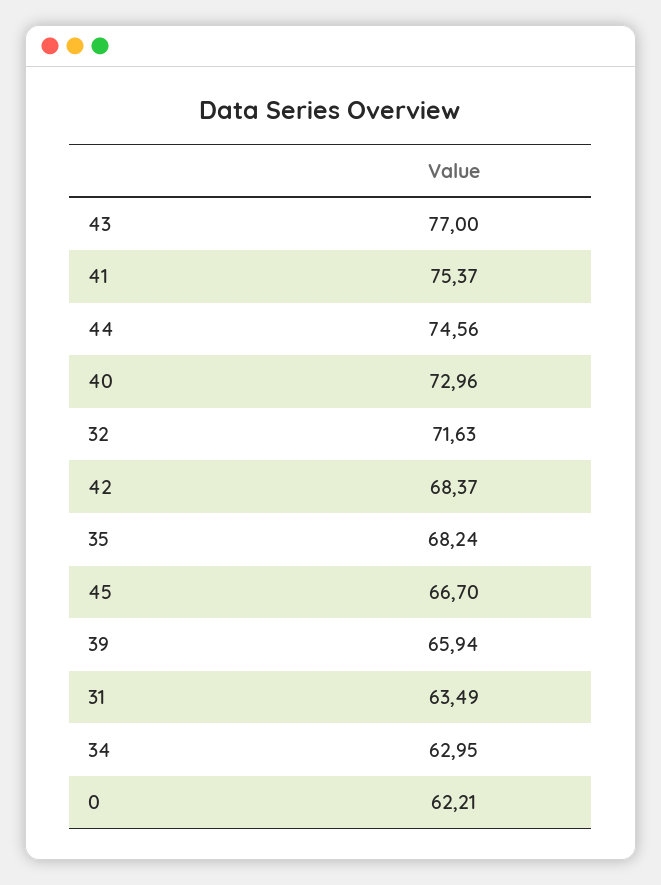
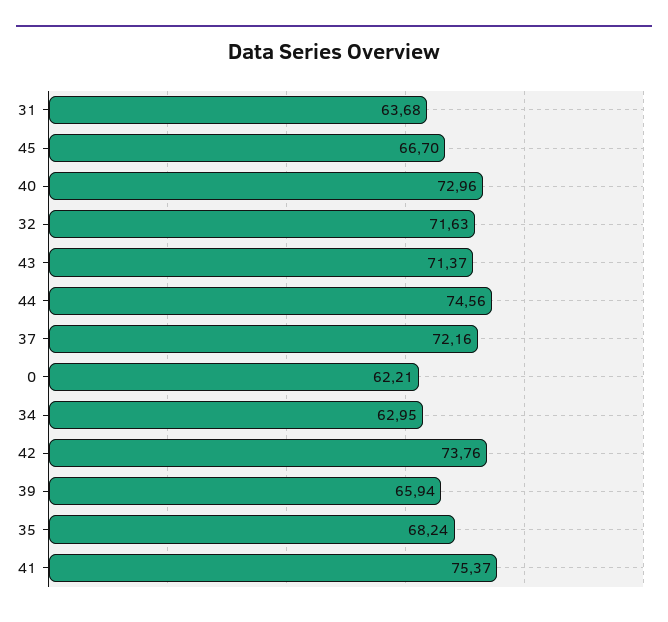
43: 77 -> 71.37
42: 68.37 -> 73.76
31: 63.49 -> 63.68
37: none -> 72.16

